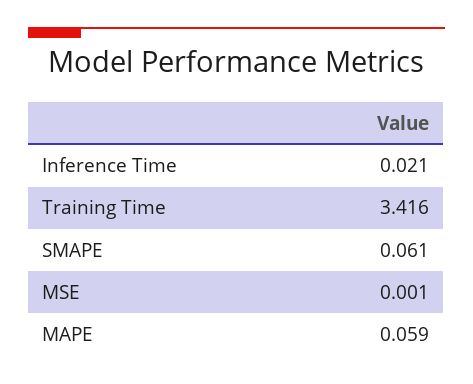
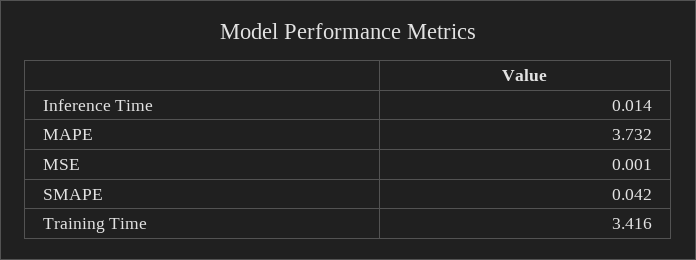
Inference Time: 0.021 -> 0.014
SMAPE: 0.061 -> 0.042
MAPE: 0.059 -> 3.732

